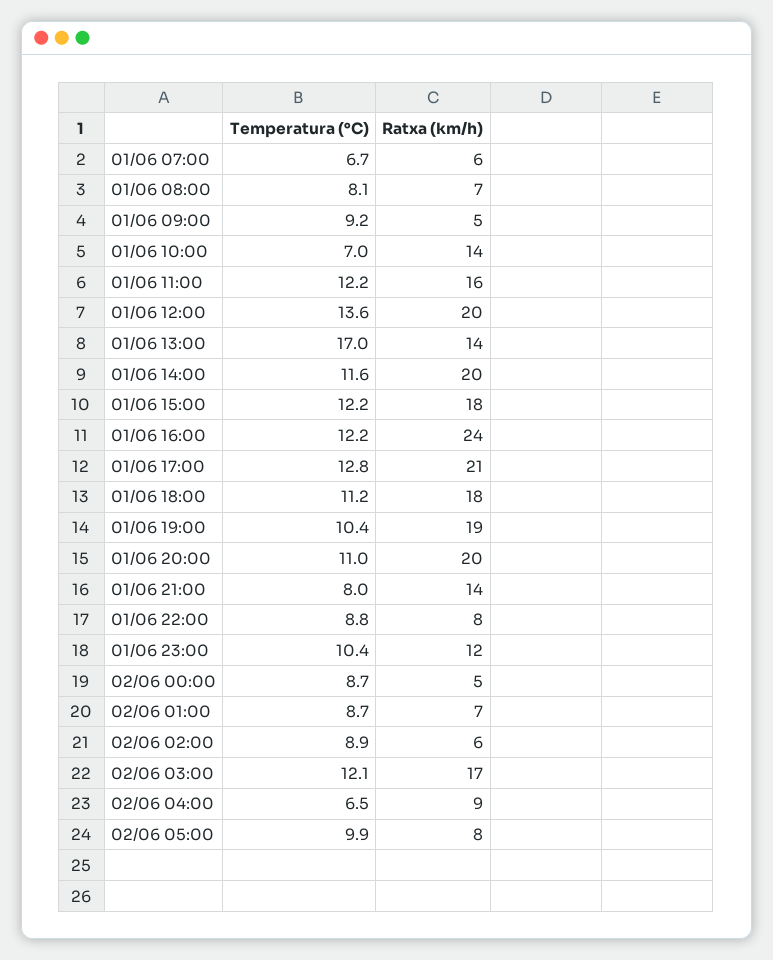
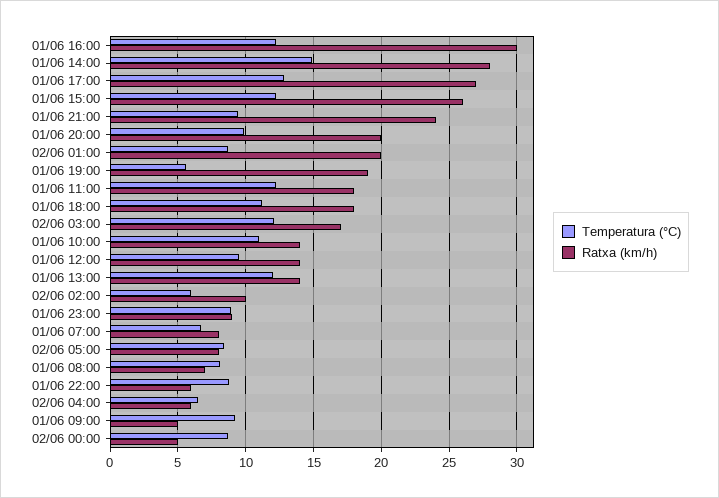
Ratxa (km/h), 01/06 07:00: 6 -> 8
Temperatura (°C), 01/06 10:00: 7 -> 11
Ratxa (km/h), 01/06 11:00: 16 -> 18
Temperatura (°C), 01/06 12:00: 13.6 -> 9.5
Ratxa (km/h), 01/06 12:00: 20 -> 14
Temperatura (°C), 01/06 13:00: 17 -> 12
Temperatura (°C), 01/06 14:00: 11.6 -> 15
Ratxa (km/h), 01/06 14:00: 20 -> 28
Ratxa (km/h), 01/06 15:00: 18 -> 26
Ratxa (km/h), 01/06 16:00: 24 -> 30
Ratxa (km/h), 01/06 17:00: 21 -> 27
Temperatura (°C), 01/06 19:00: 10.4 -> 5.5
Temperatura (°C), 01/06 20:00: 11 -> 10
Temperatura (°C), 01/06 21:00: 8 -> 9.5
Ratxa (km/h), 01/06 21:00: 14 -> 24
Ratxa (km/h), 01/06 22:00: 8 -> 6
Temperatura (°C), 01/06 23:00: 10.4 -> 9
Ratxa (km/h), 01/06 23:00: 12 -> 9
Ratxa (km/h), 02/06 01:00: 7 -> 20
Temperatura (°C), 02/06 02:00: 8.9 -> 6
Ratxa (km/h), 02/06 02:00: 6 -> 10
Ratxa (km/h), 02/06 04:00: 9 -> 6
Temperatura (°C), 02/06 05:00: 9.9 -> 8.5

